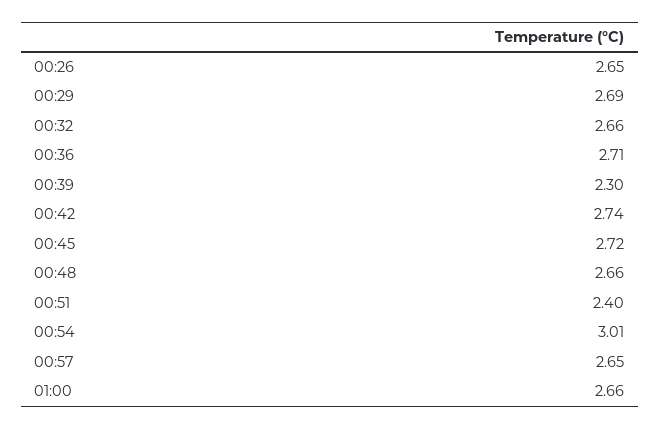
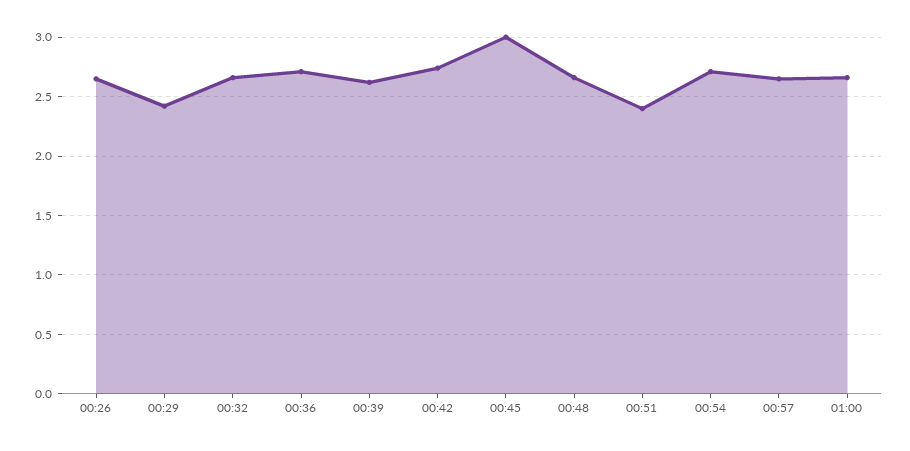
00:29: 2.69 -> 2.4
00:39: 2.3 -> 2.6
00:45: 2.72 -> 3
00:54: 3.01 -> 2.7

